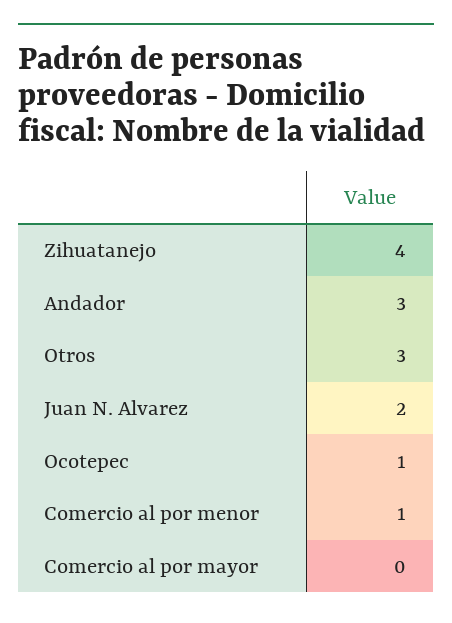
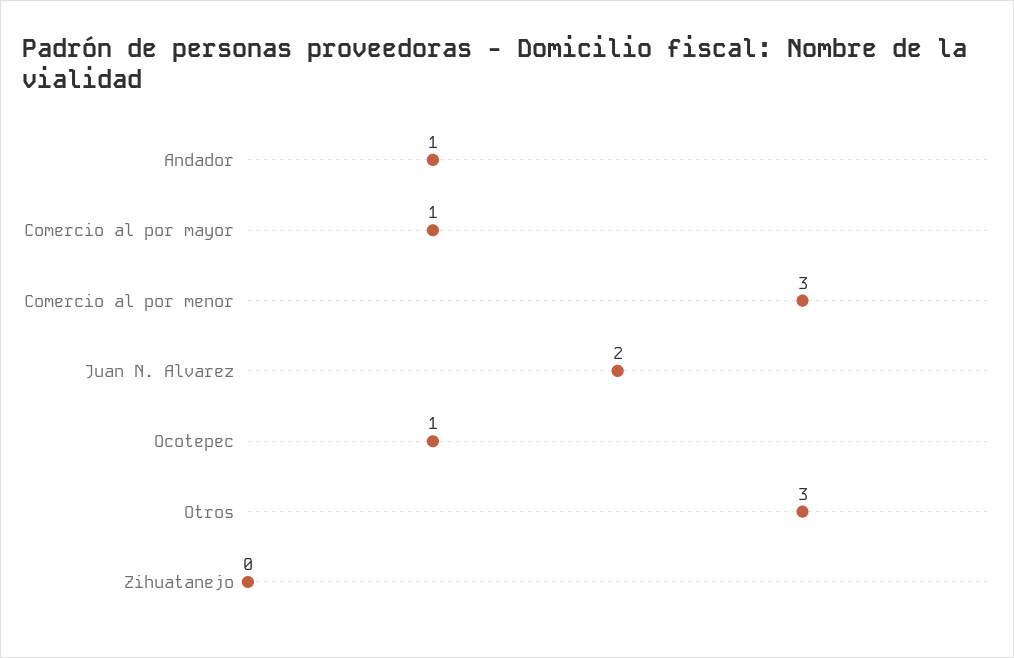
Zihuatanejo: 4 -> 0
Andador: 3 -> 1
Comercio al por menor: 1 -> 3
Comercio al por mayor: 0 -> 1

